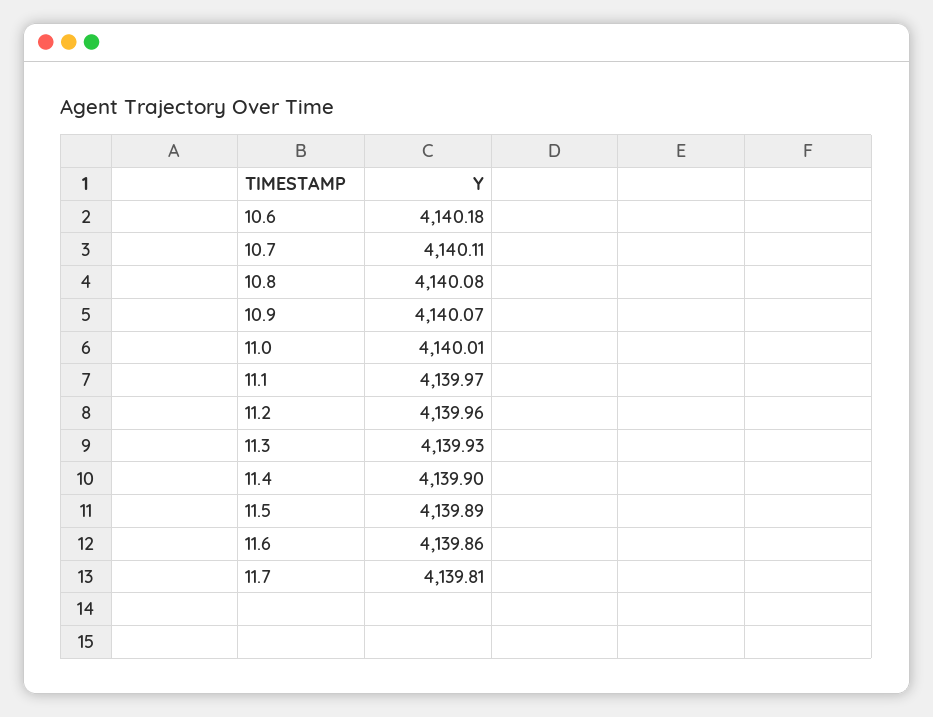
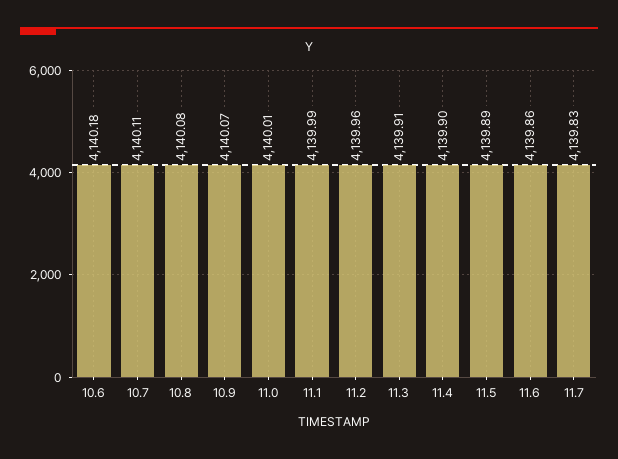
11.1: 4139.97 -> 4139.99
11.3: 4139.93 -> 4139.91
11.7: 4139.81 -> 4139.83

